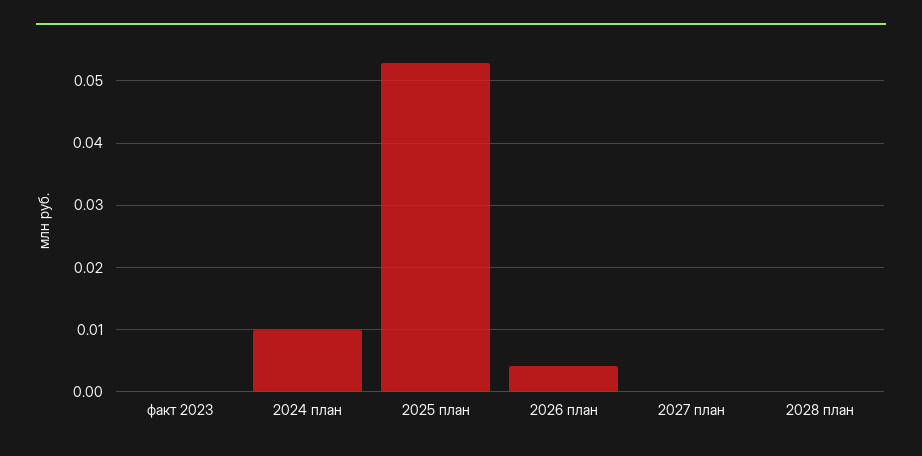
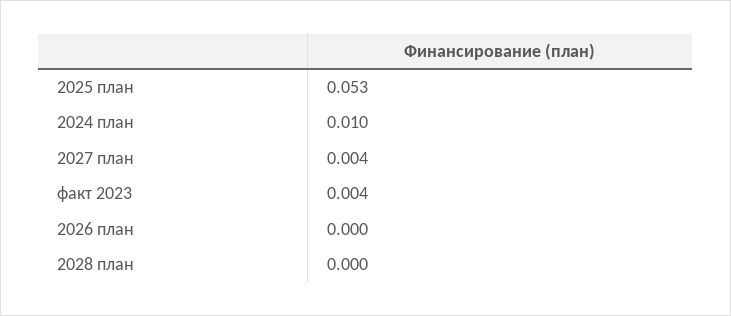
факт 2023: 0 -> 0.004
2026 план: 0.004 -> 0
2027 план: 0 -> 0.004

